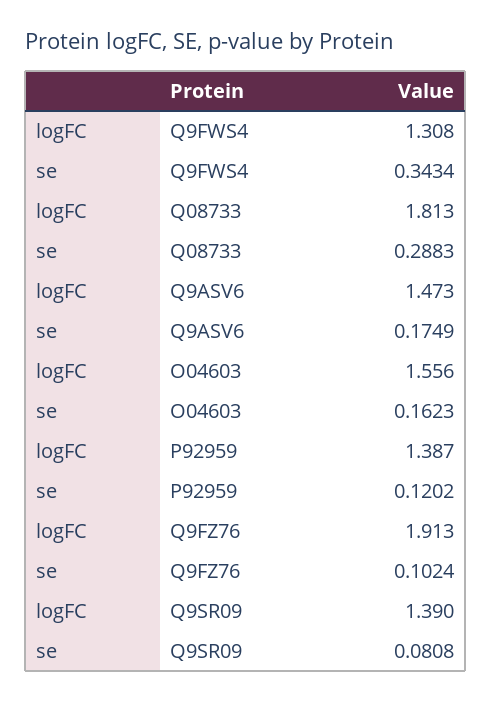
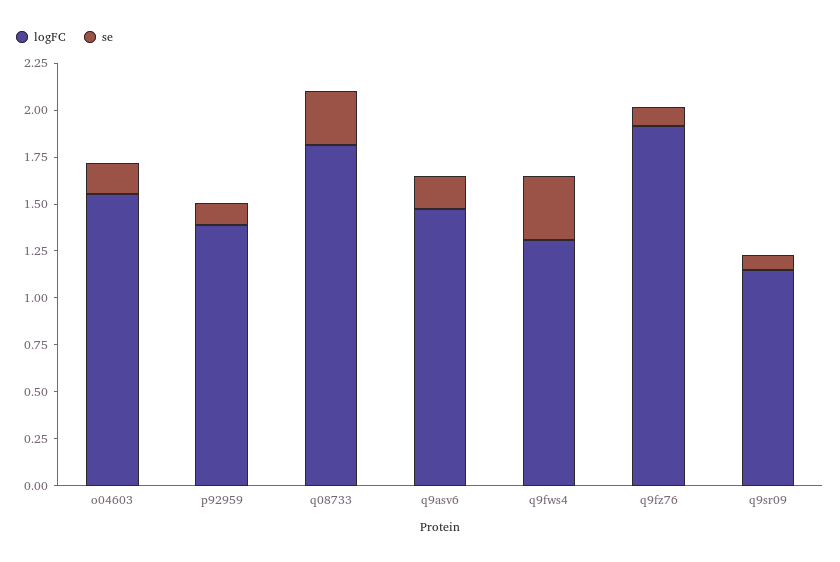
logFC, Q9SR09: 1.39 -> 1.15

